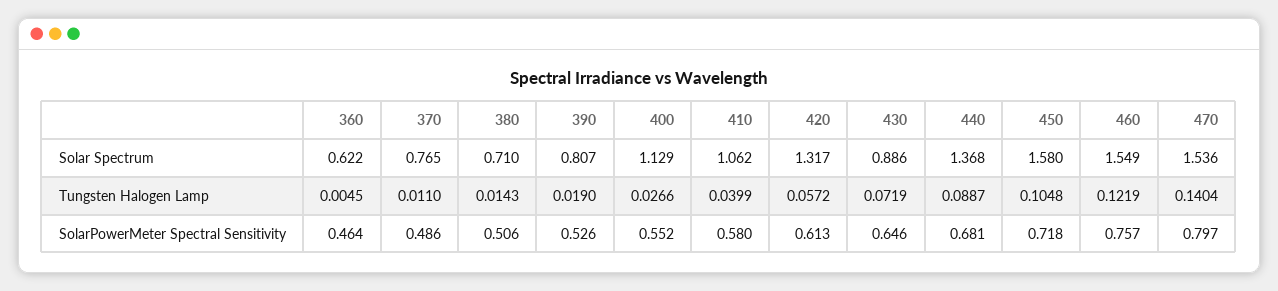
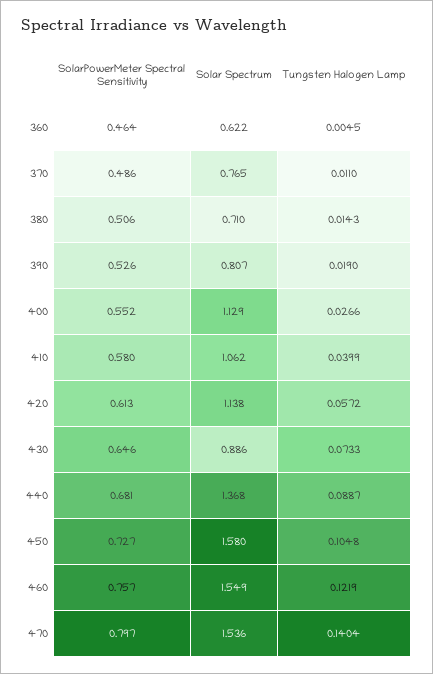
420, Solar Spectrum: 1.317 -> 1.138
430, Tungsten Halogen Lamp: 0.0719 -> 0.0733
450, SolarPowerMeter Spectral Sensitivity: 0.718 -> 0.727

